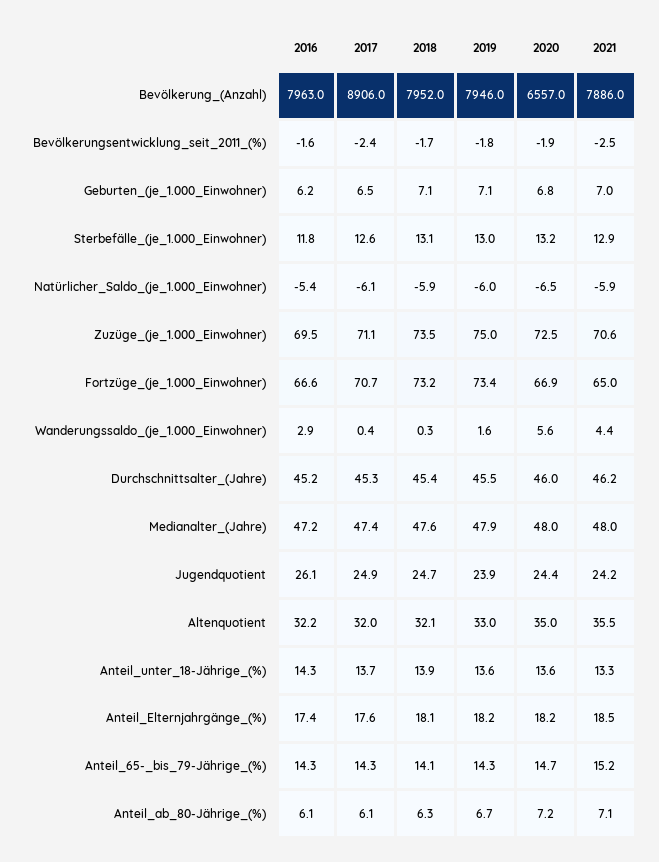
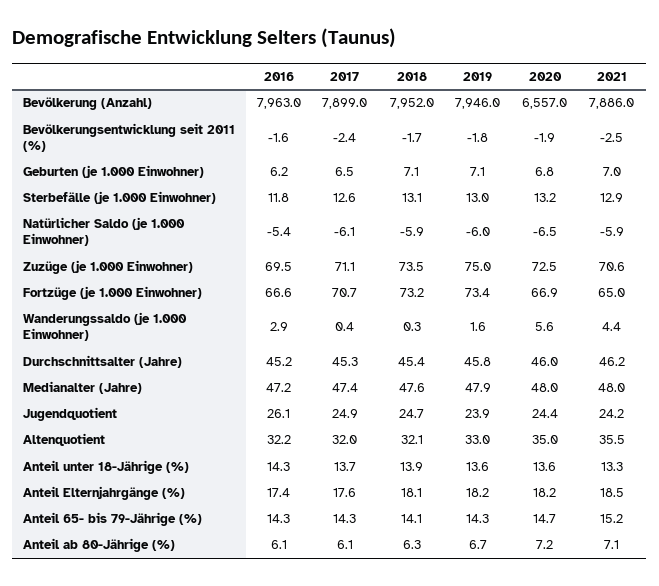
2017, Bevölkerung_(Anzahl): 8906 -> 7899
2019, Durchschnittsalter_(Jahre): 45.5 -> 45.8

